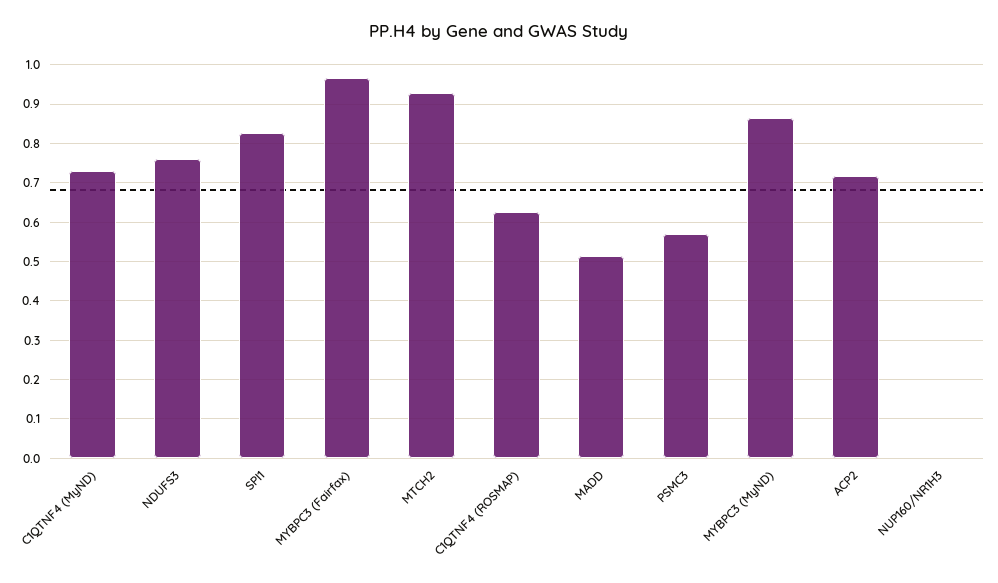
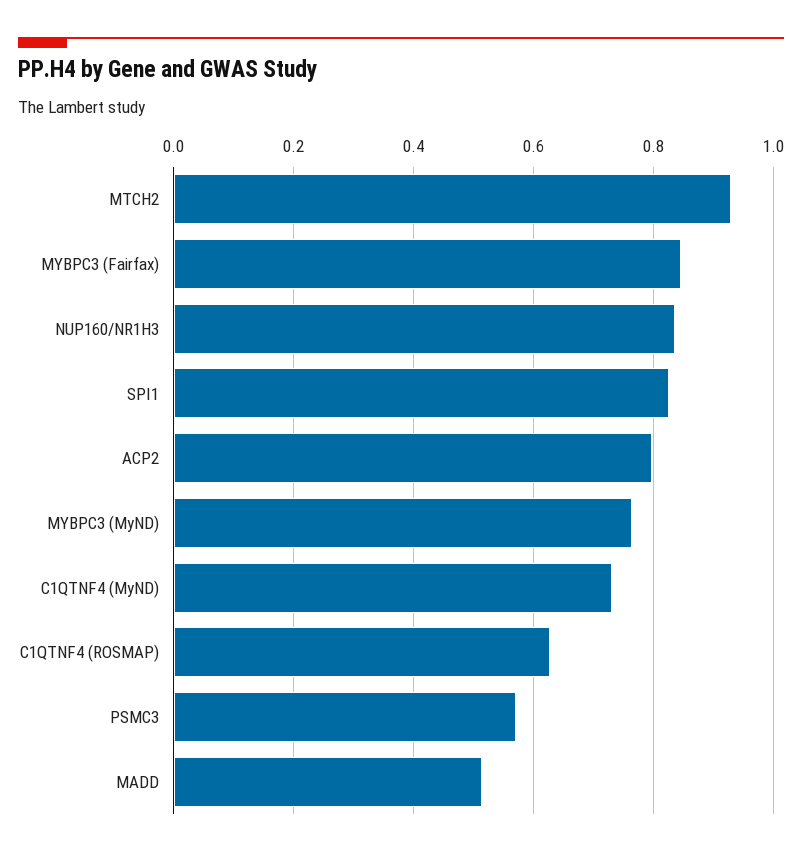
NDUFS3: 0.76 -> none
MYBPC3 (Fairfax): 0.96 -> 0.84
MYBPC3 (MyND): 0.86 -> 0.76
ACP2: 0.72 -> 0.8
NUP160/NR1H3: 0 -> 0.84

